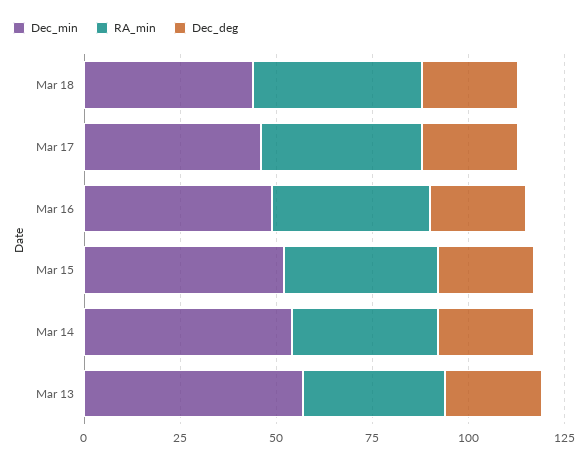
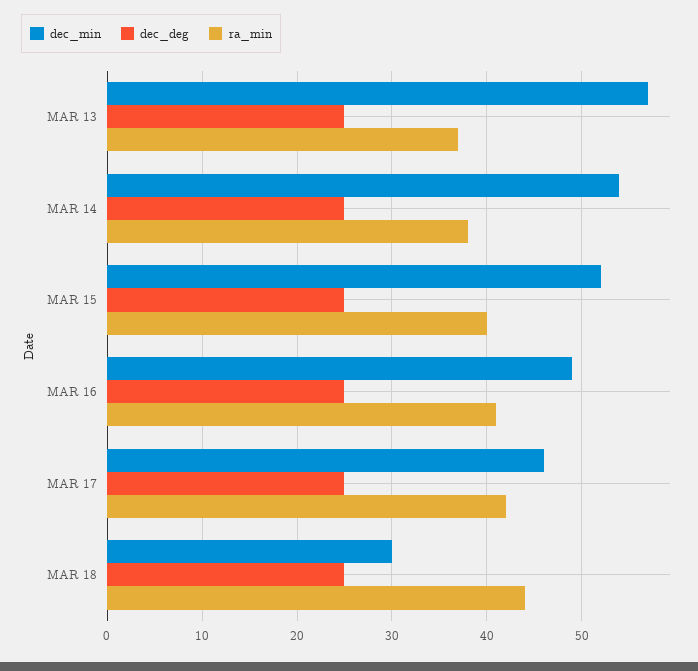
Dec_min, Mar 18: 45 -> 30

